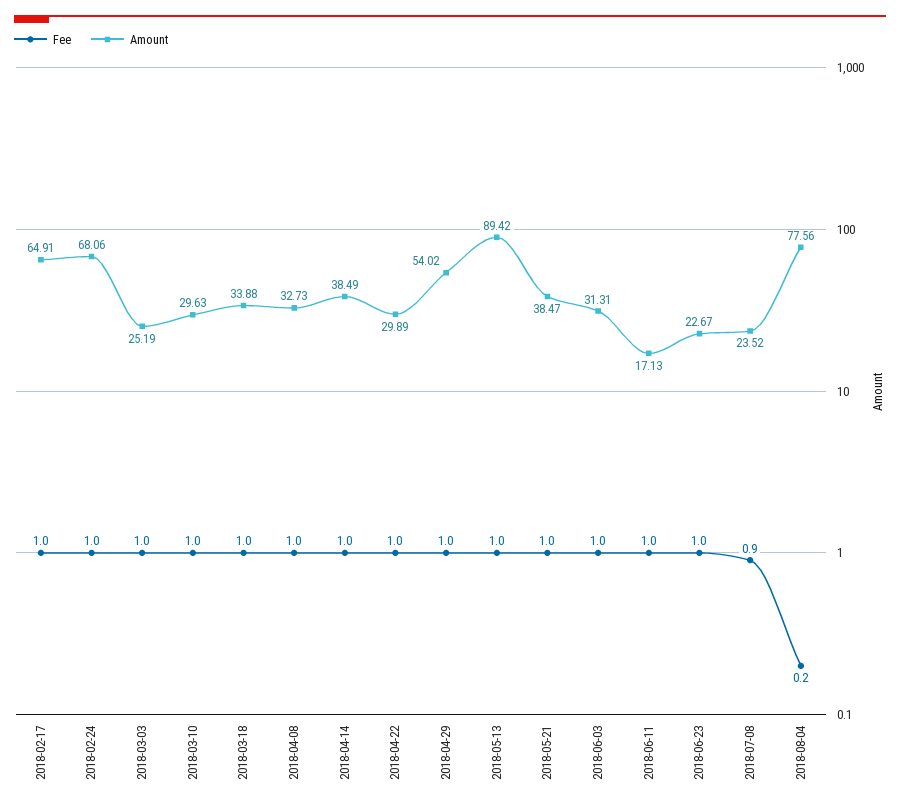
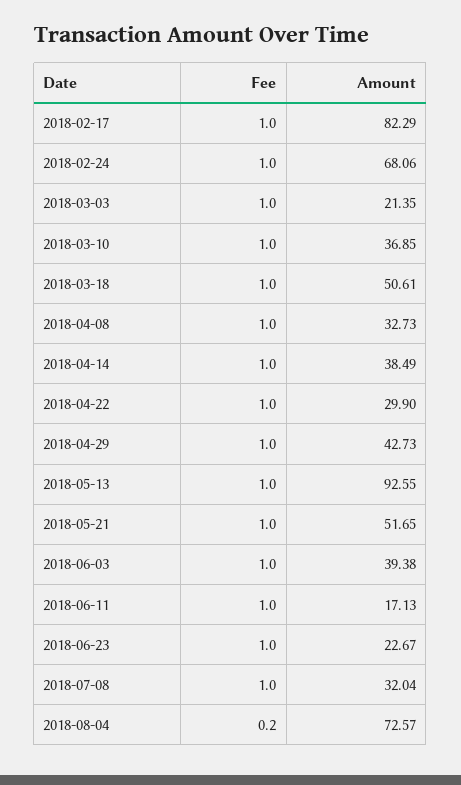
Amount, 2018-02-17: 64.91 -> 82.29
Amount, 2018-03-03: 25.19 -> 21.35
Amount, 2018-03-10: 29.63 -> 36.85
Amount, 2018-03-18: 33.88 -> 50.61
Amount, 2018-04-22: 29.89 -> 29.9
Amount, 2018-04-29: 54.02 -> 42.73
Amount, 2018-05-13: 89.42 -> 92.55
Amount, 2018-05-21: 38.47 -> 51.65
Amount, 2018-06-03: 31.31 -> 39.38
Fee, 2018-07-08: 0.9 -> 1
Amount, 2018-07-08: 23.52 -> 32.04
Amount, 2018-08-04: 77.56 -> 72.57

